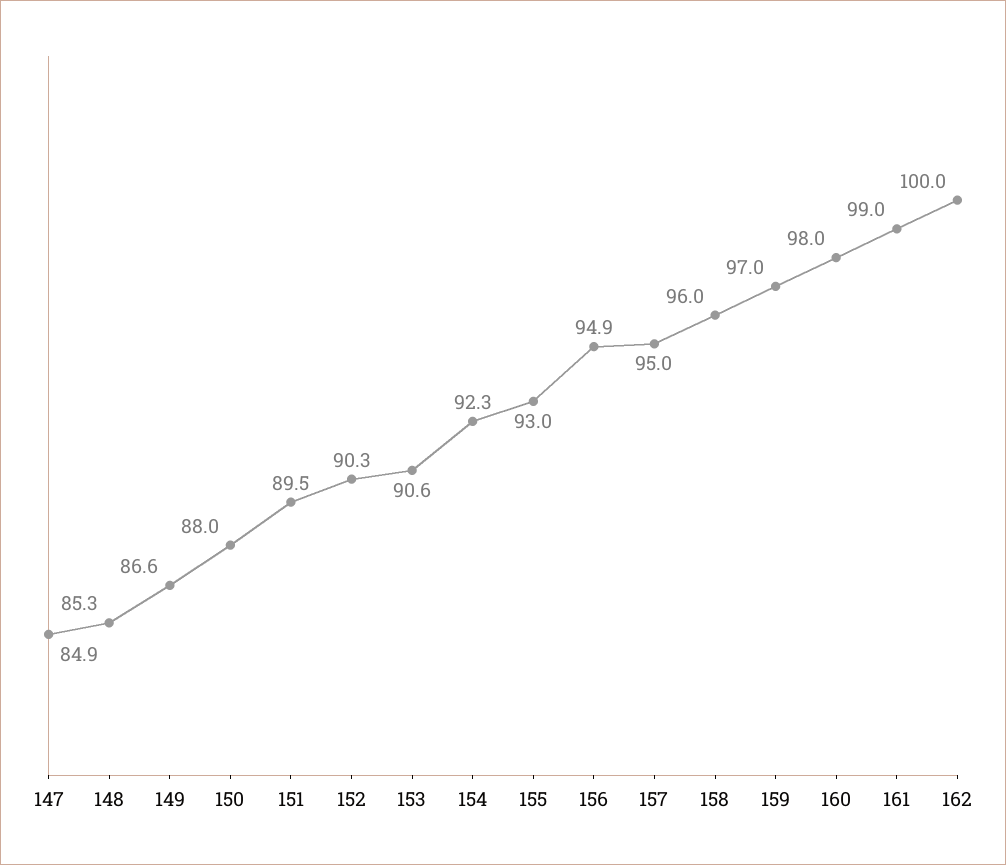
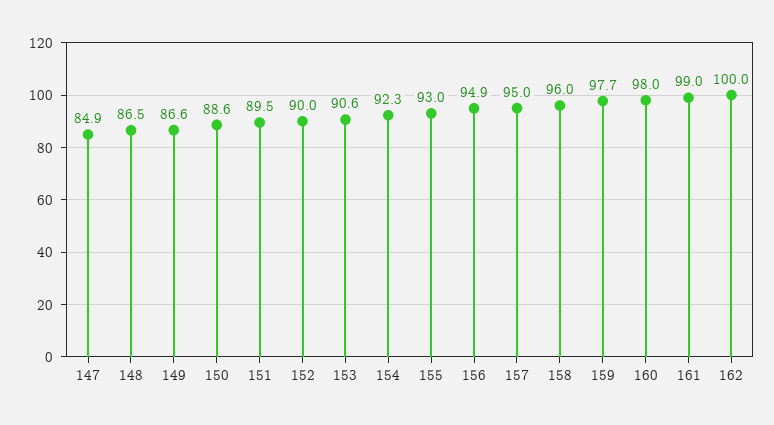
148: 85.3 -> 86.5
150: 88 -> 88.6
152: 90.3 -> 90
159: 97 -> 97.7

